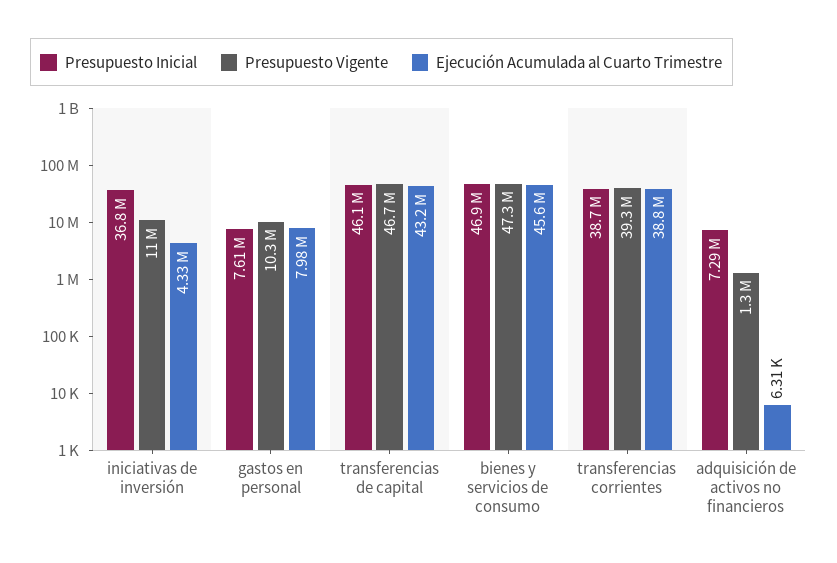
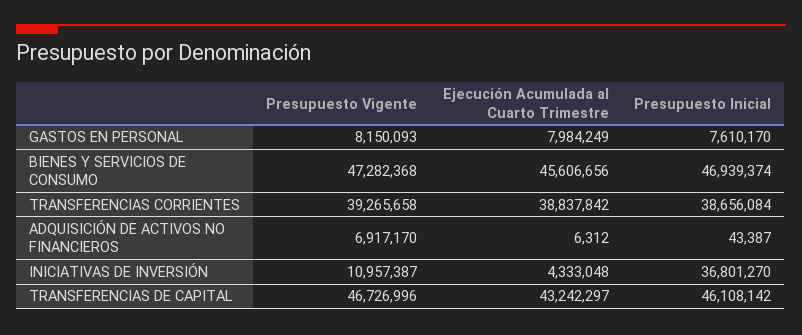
Presupuesto Vigente, gastos en personal: 10300000 -> 8150093
Presupuesto Inicial, adquisición de activos no financieros: 7290000 -> 43387
Presupuesto Vigente, adquisición de activos no financieros: 1300000 -> 6917170

